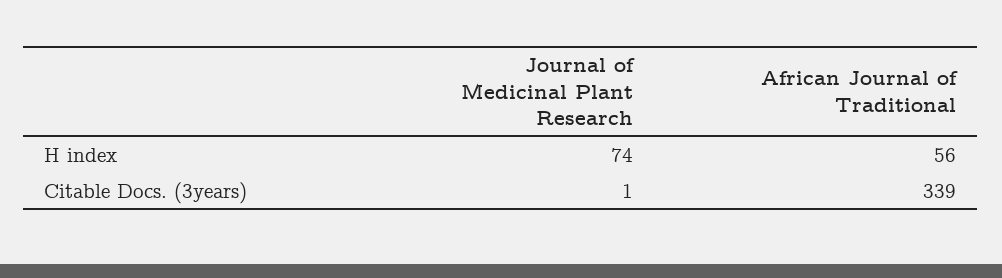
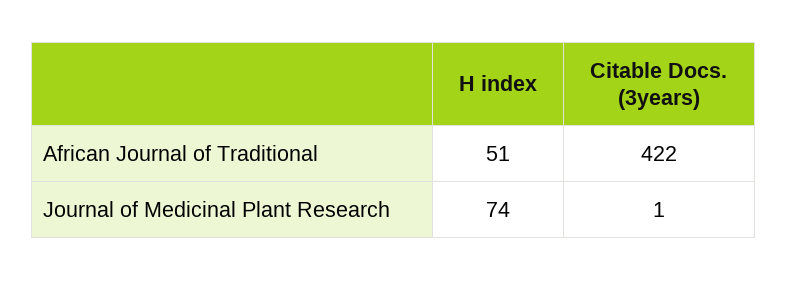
African Journal of Traditional, H index: 56 -> 51
African Journal of Traditional, Citable Docs. (3years): 339 -> 422

